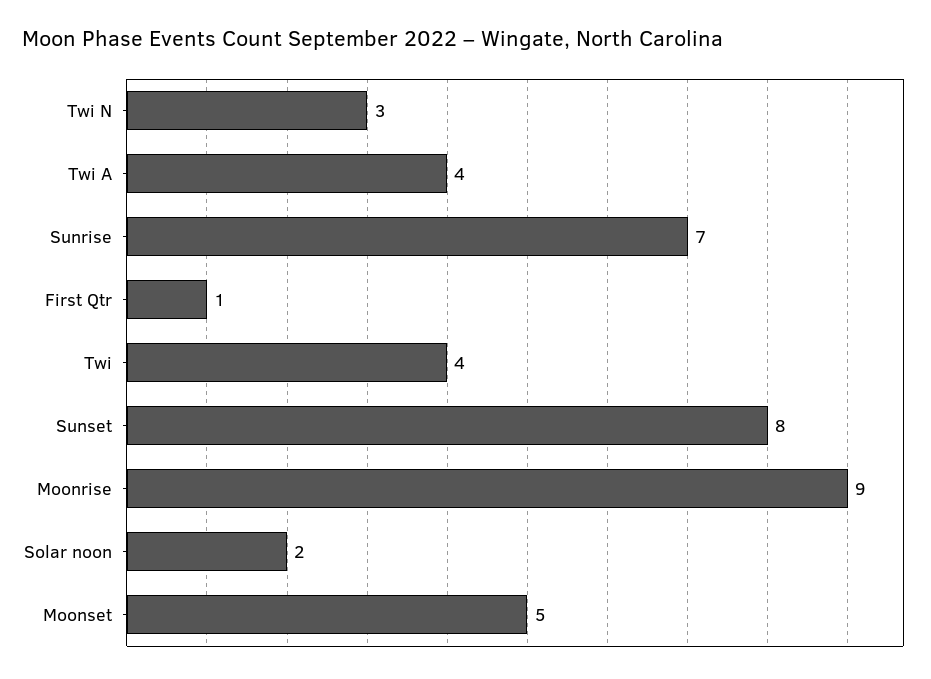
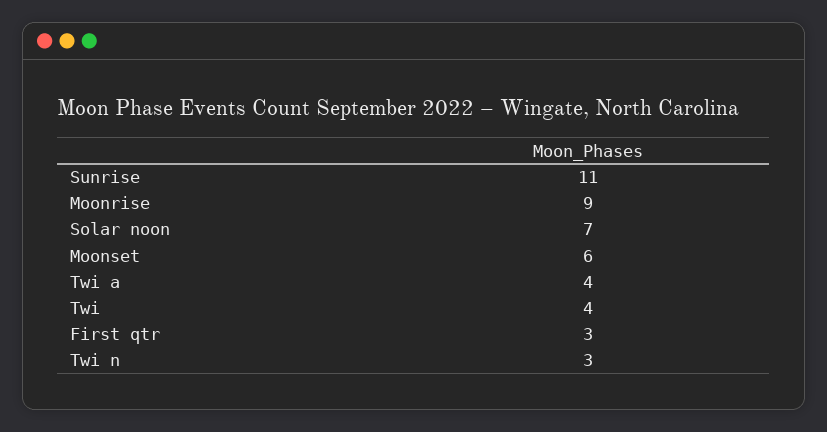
Sunrise: 7 -> 11
First Qtr: 1 -> 3
Sunset: 8 -> none
Solar noon: 2 -> 7
Moonset: 5 -> 6

